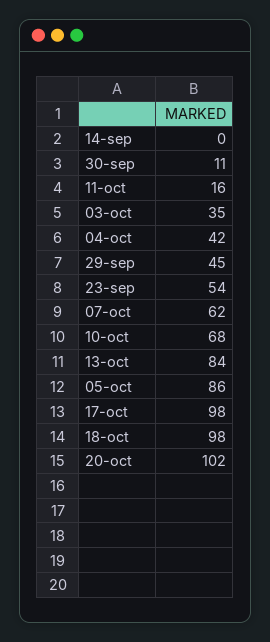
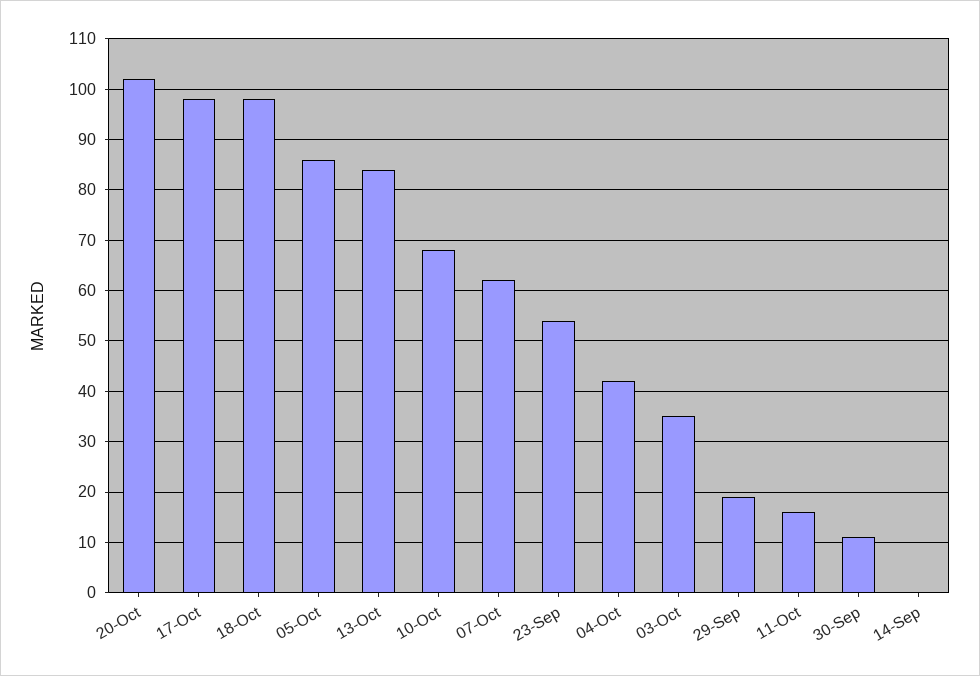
29-sep: 45 -> 20

